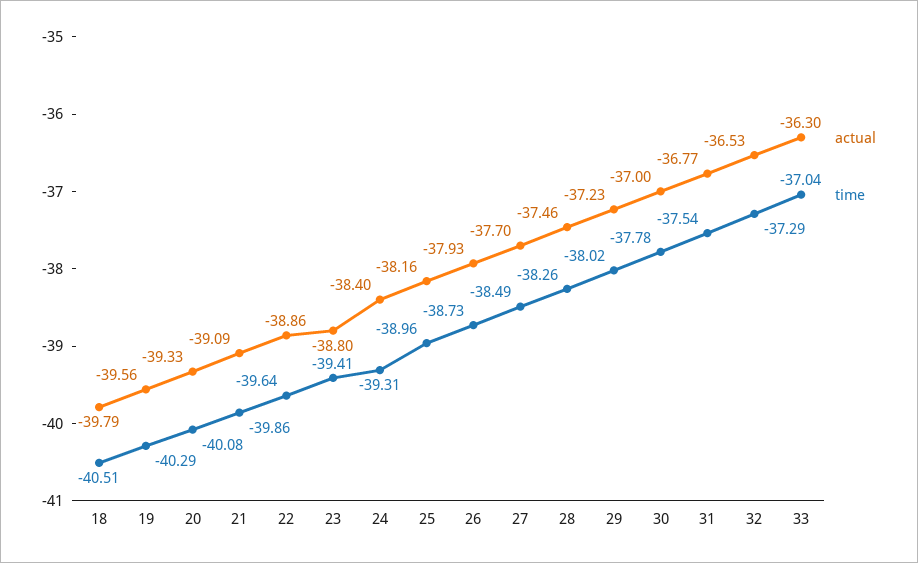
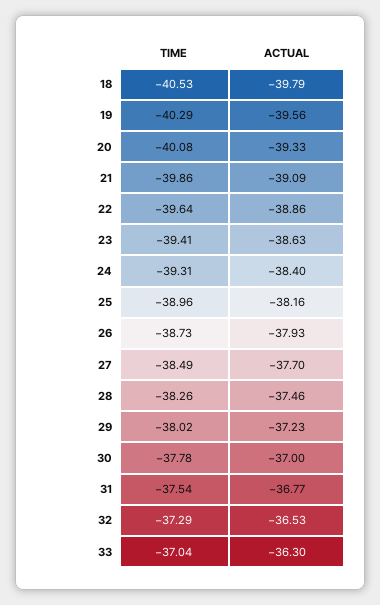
time, 18: -40.51 -> -40.53
actual, 23: -38.8 -> -38.63

